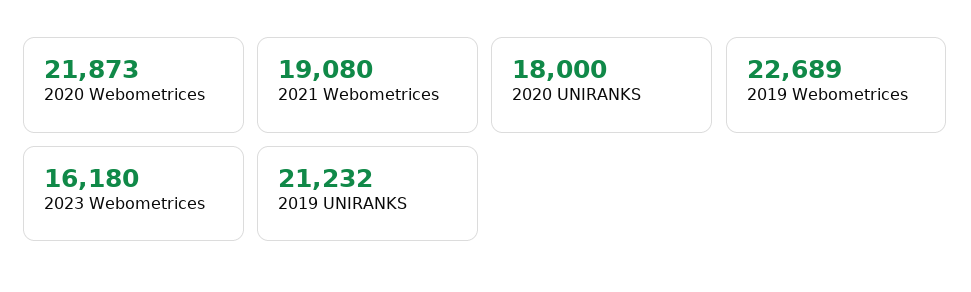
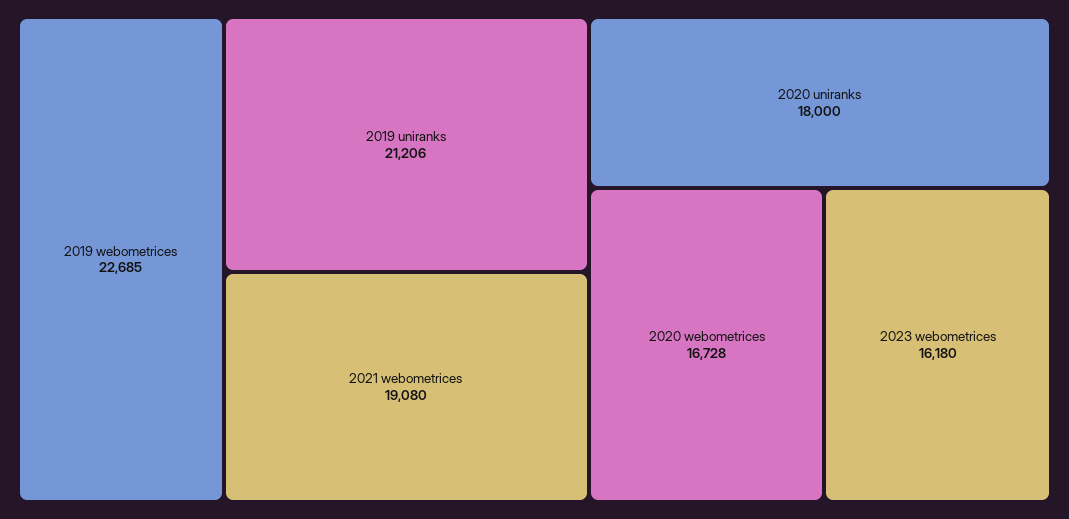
2020 Webometrices: 21873 -> 16728
2019 Webometrices: 22689 -> 22685
2019 UNIRANKS: 21232 -> 21206

